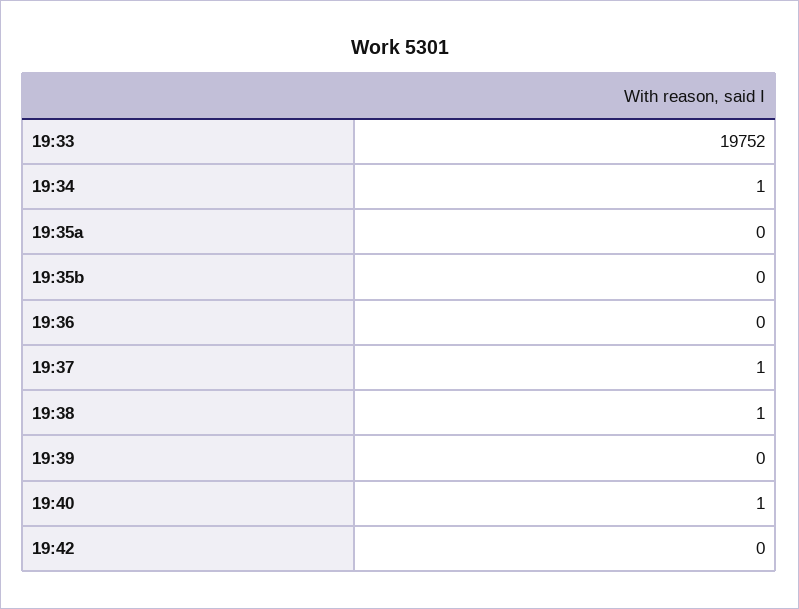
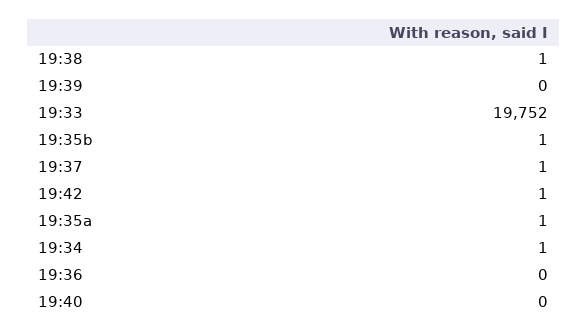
19:35a: 0 -> 1
19:35b: 0 -> 1
19:40: 1 -> 0
19:42: 0 -> 1

